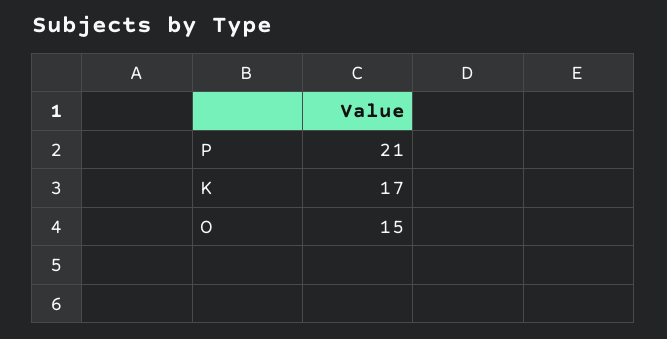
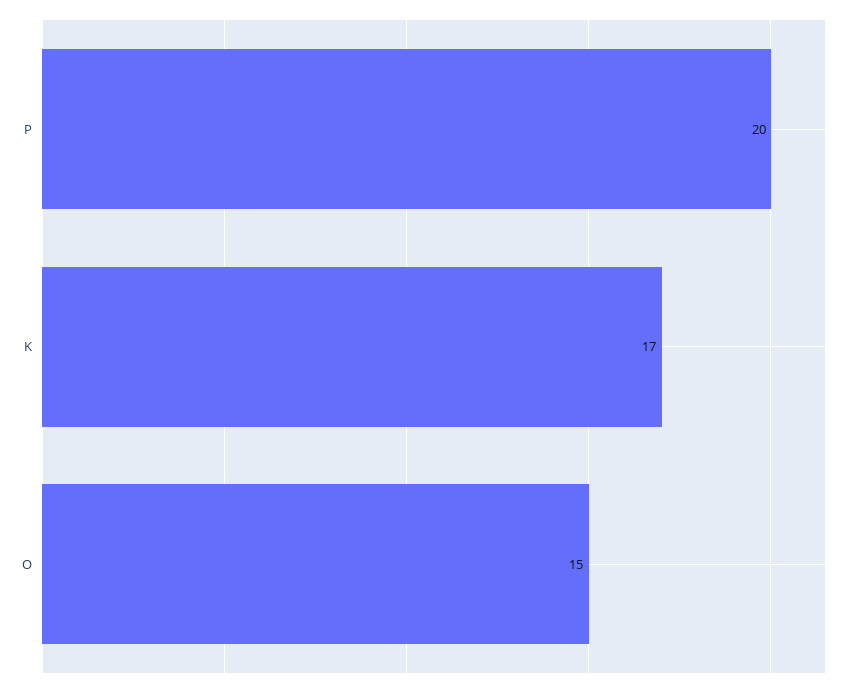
P: 21 -> 20

